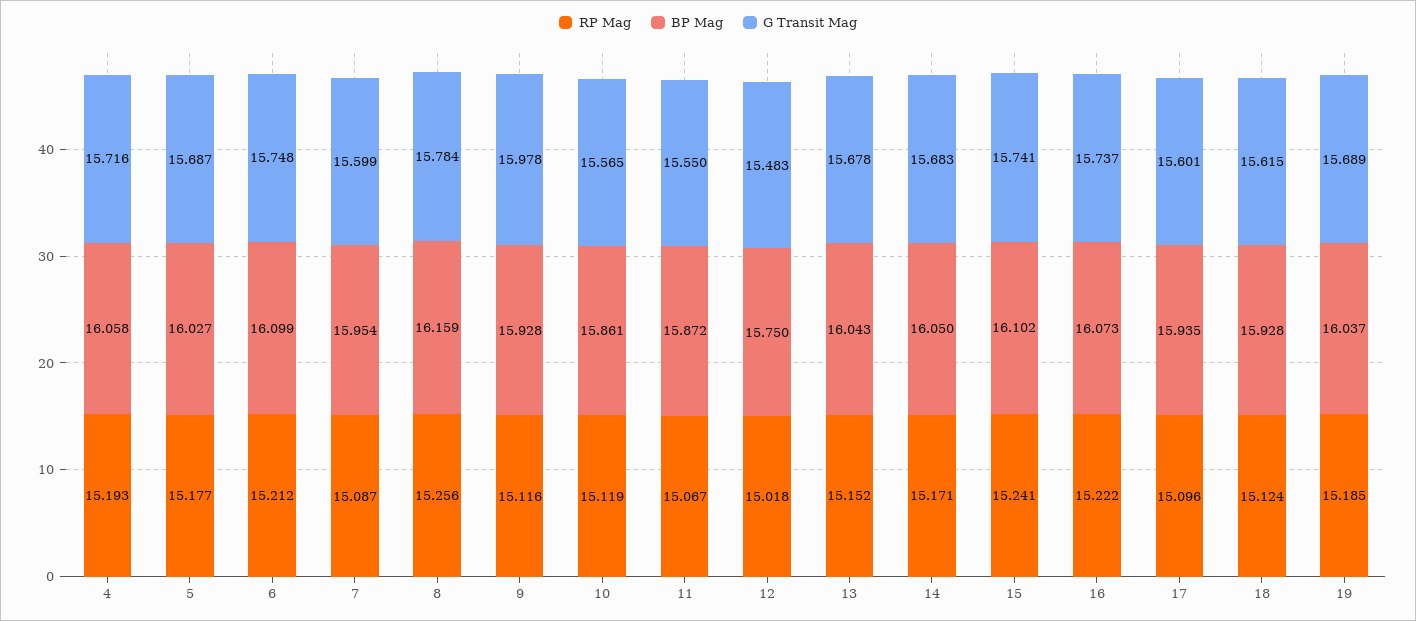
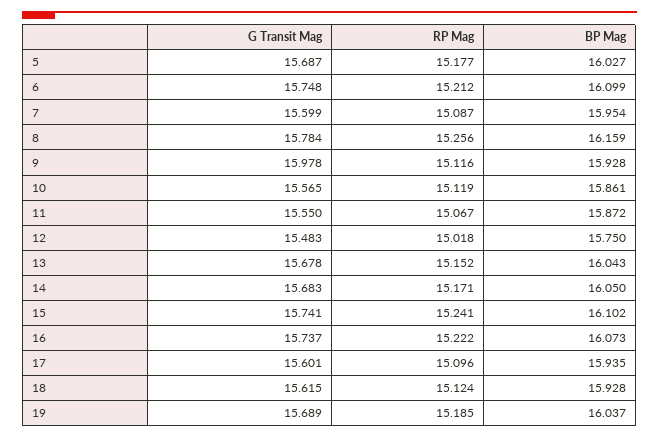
RP Mag, 4: 15.193 -> none
BP Mag, 4: 16.058 -> none
G Transit Mag, 4: 15.716 -> none

